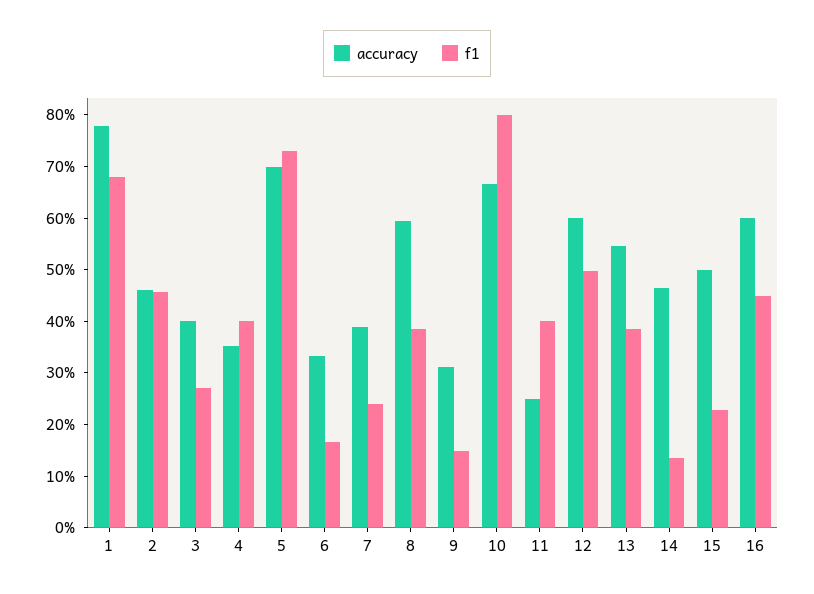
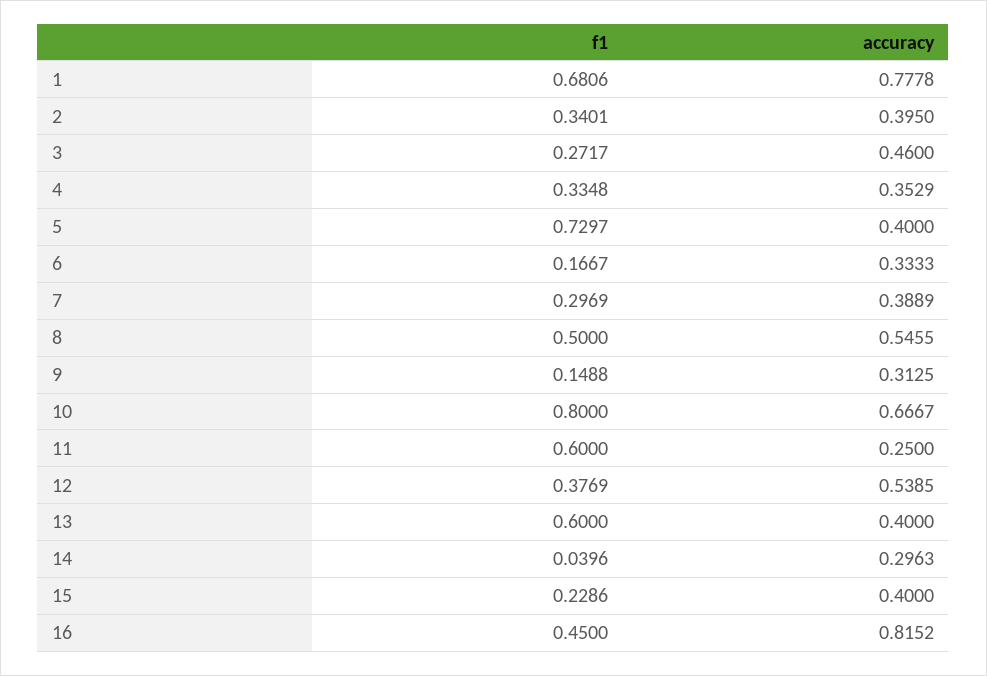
accuracy, 2: 0.46 -> 0.395
f1, 2: 0.46 -> 0.3401
accuracy, 3: 0.4 -> 0.46
f1, 4: 0.4 -> 0.3348
accuracy, 5: 0.7 -> 0.4
f1, 7: 0.24 -> 0.2969
accuracy, 8: 0.6 -> 0.5455
f1, 8: 0.38 -> 0.5
f1, 11: 0.4 -> 0.6
accuracy, 12: 0.6 -> 0.5385
f1, 12: 0.5 -> 0.3769
accuracy, 13: 0.54 -> 0.4
f1, 13: 0.38 -> 0.6
accuracy, 14: 0.46 -> 0.2963
f1, 14: 0.14 -> 0.0396
accuracy, 15: 0.5 -> 0.4
accuracy, 16: 0.6 -> 0.8152

